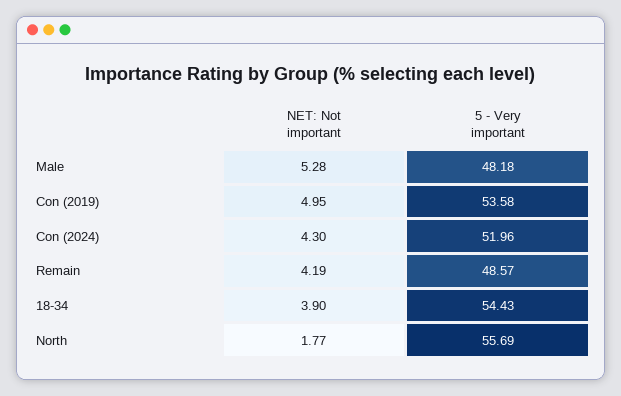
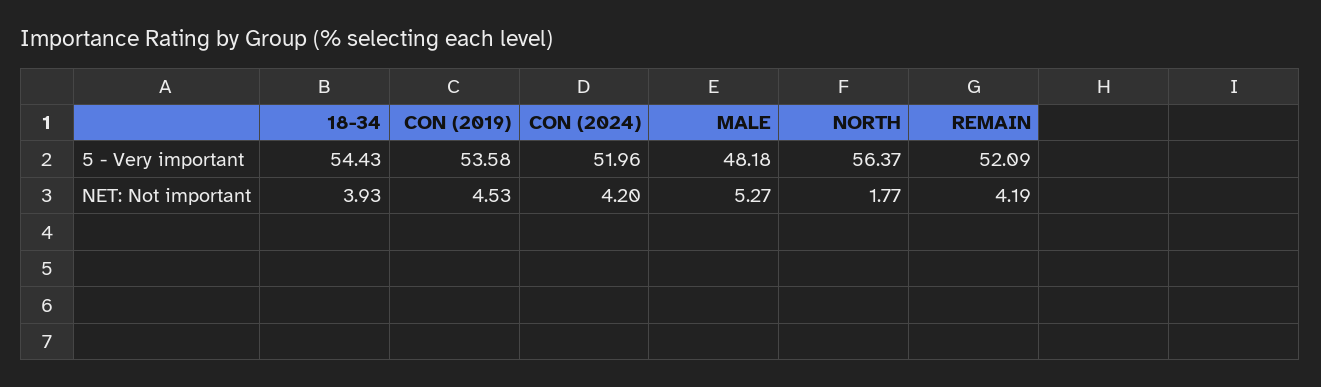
NET: Not important, Male: 5.28 -> 5.27
NET: Not important, Con (2019): 4.95 -> 4.53
NET: Not important, Con (2024): 4.3 -> 4.2
5 - Very important, Remain: 48.57 -> 52.09
NET: Not important, 18-34: 3.9 -> 3.93
5 - Very important, North: 55.69 -> 56.37

